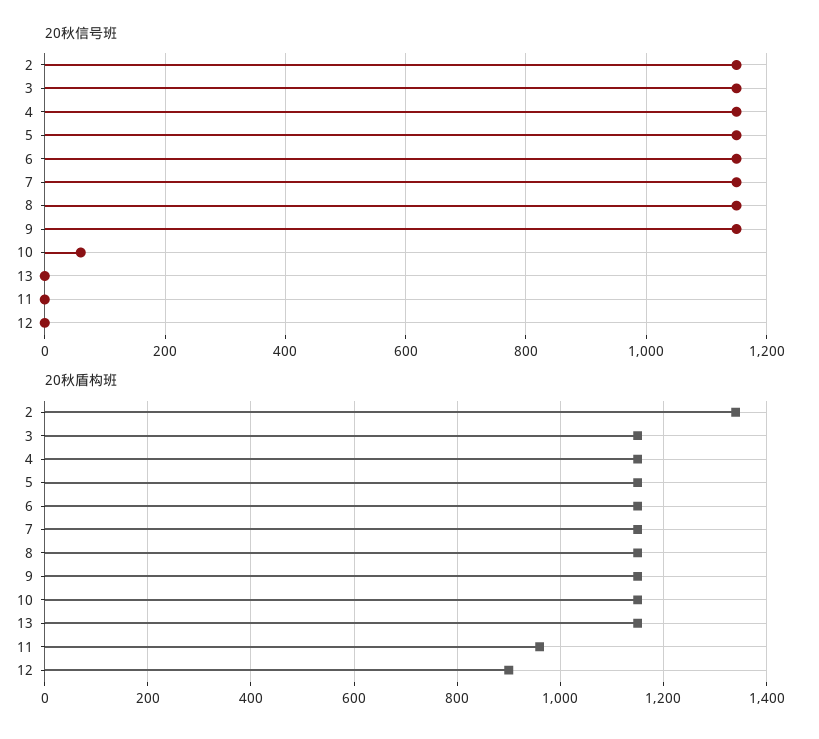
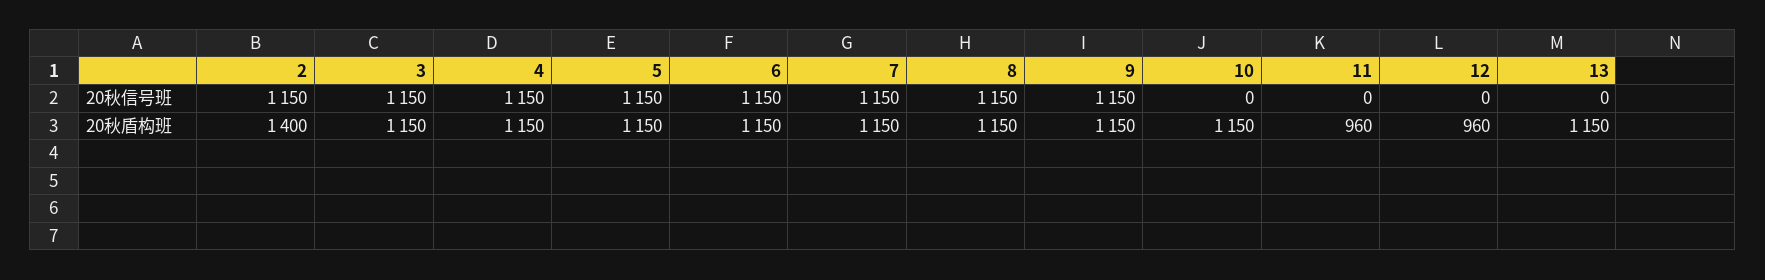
20秋信号班, 10: 60 -> 0
20秋盾构班, 2: 1340 -> 1400
20秋盾构班, 12: 900 -> 960

